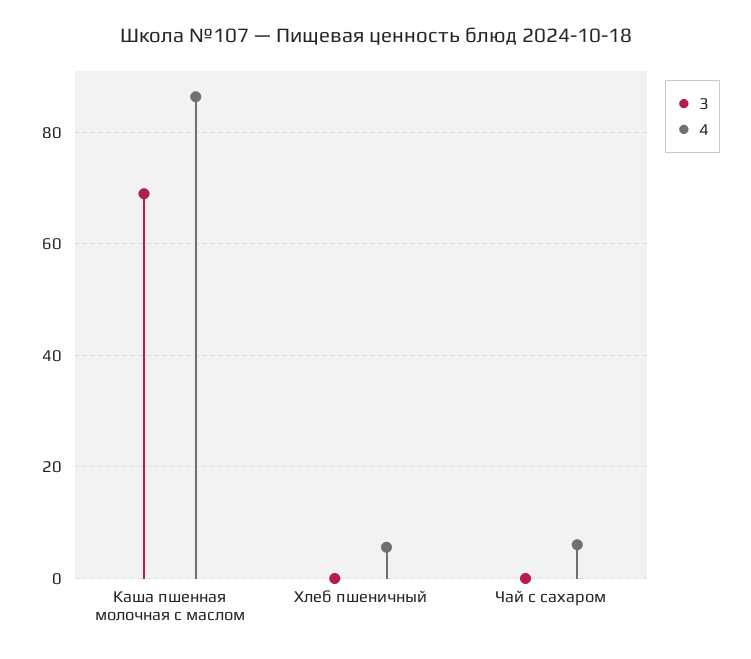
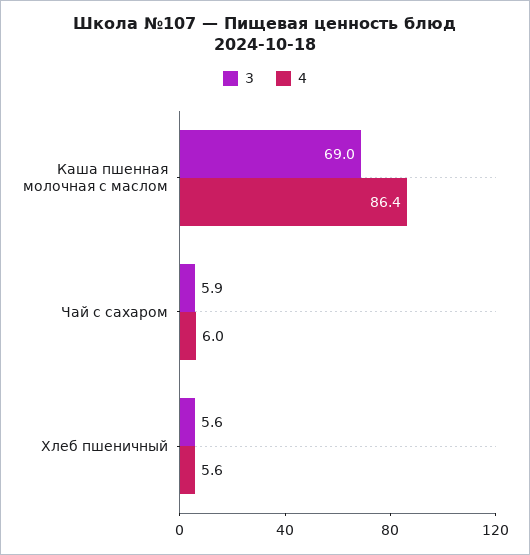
3, Хлеб пшеничный: 0 -> 5.6
3, Чай с сахаром: 0 -> 5.9

